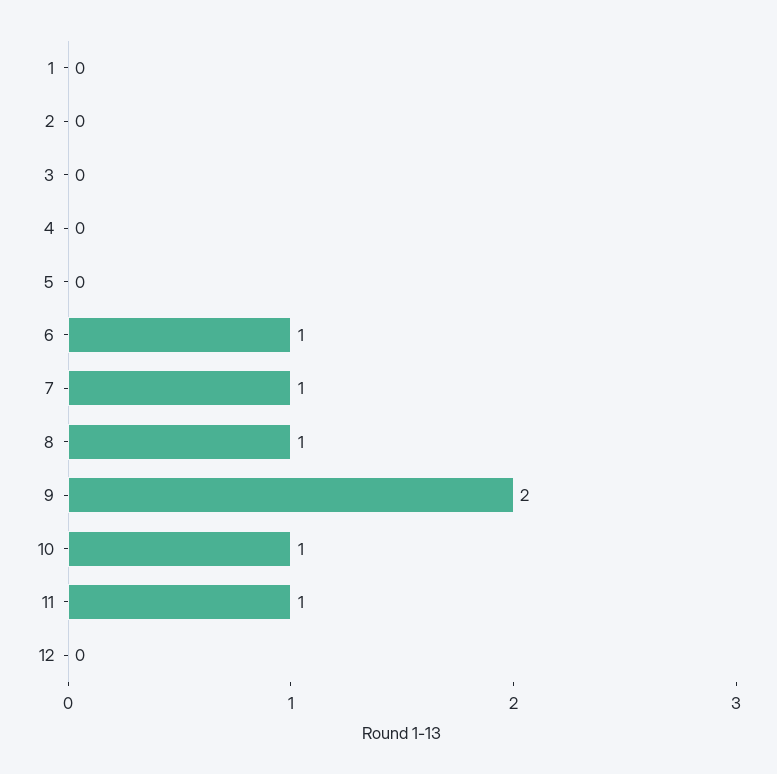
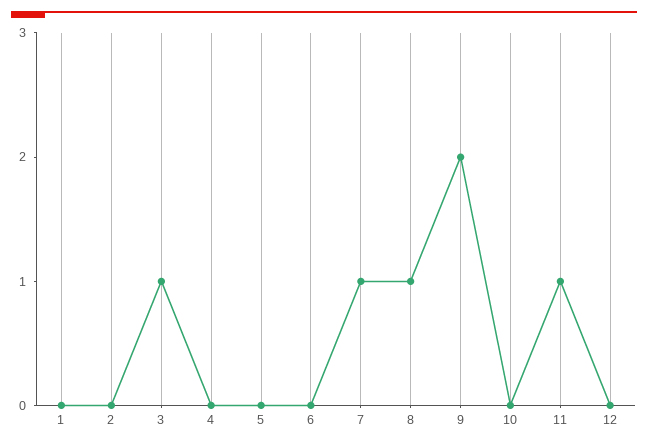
3: 0 -> 1
6: 1 -> 0
10: 1 -> 0

